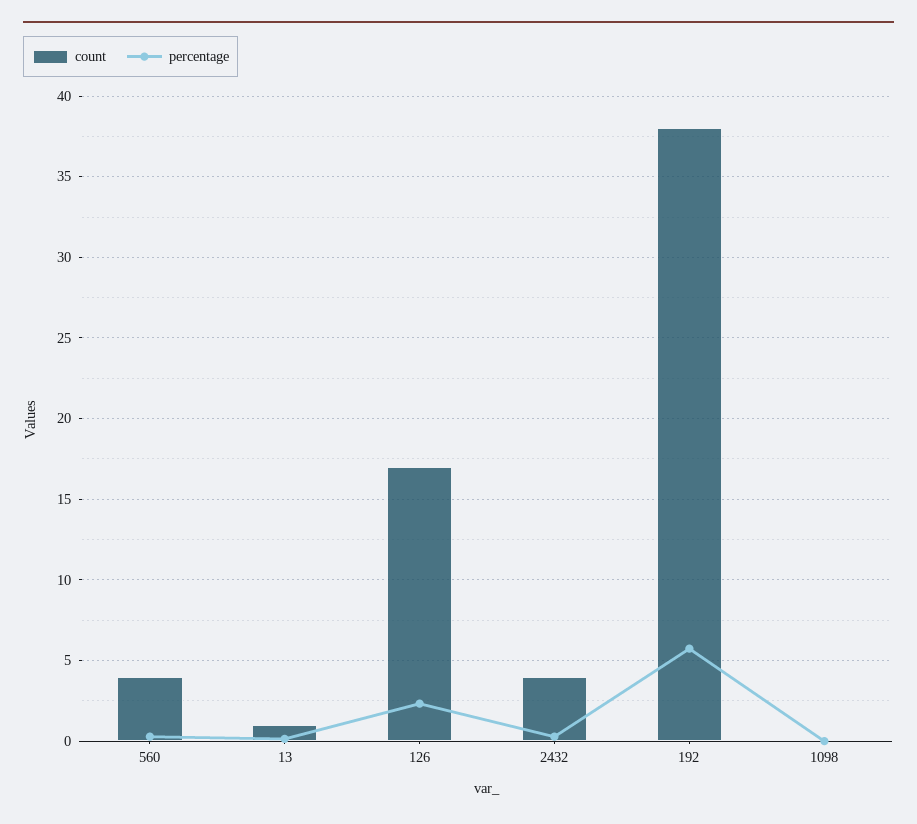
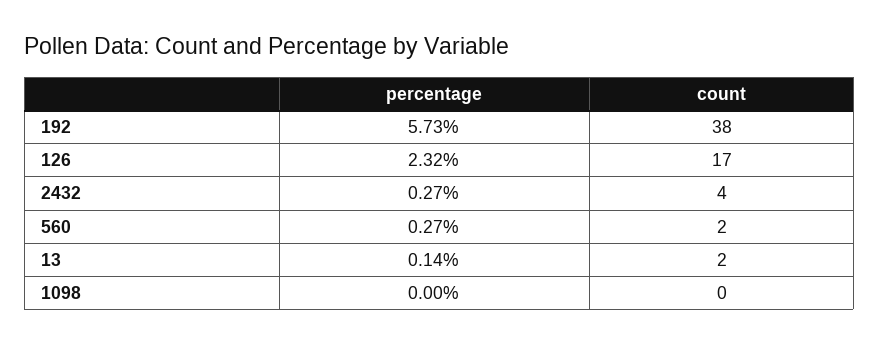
count, 560: 4 -> 2
count, 13: 1 -> 2

